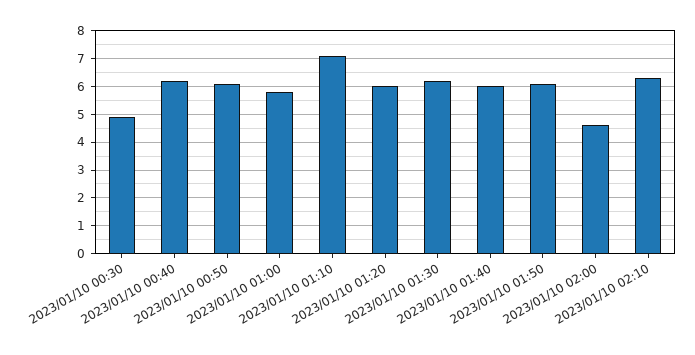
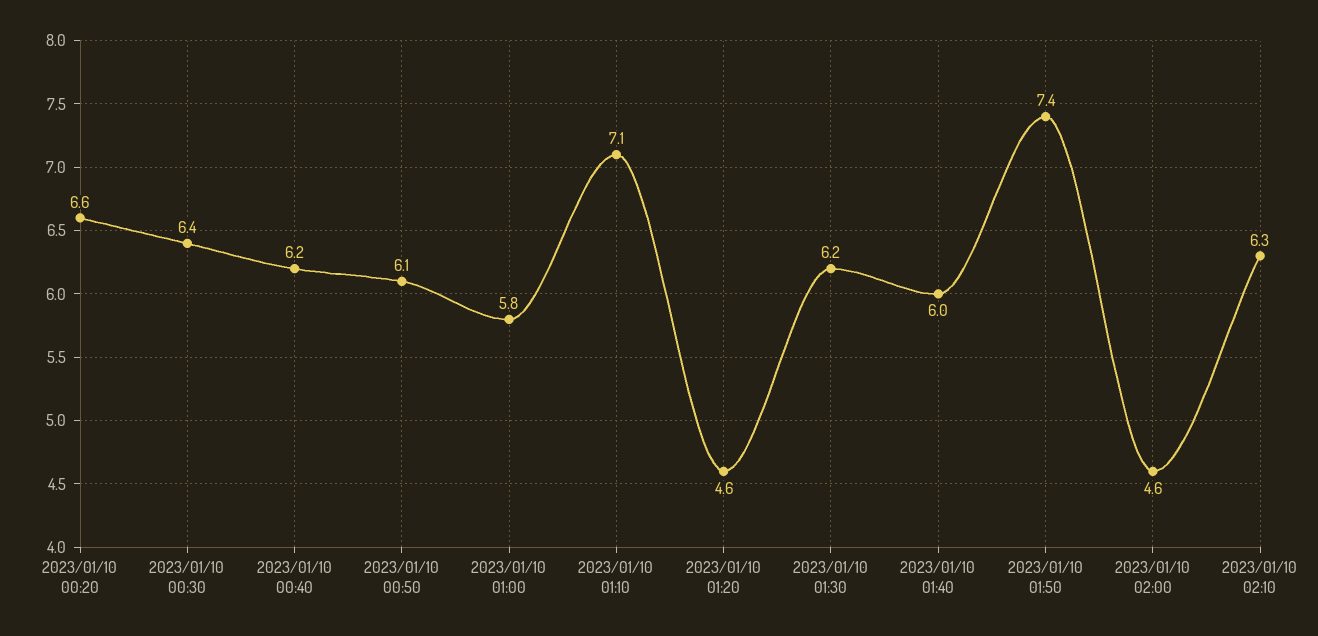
2023/01/10 00:30: 5 -> 6.4
2023/01/10 01:20: 6 -> 4.6
2023/01/10 01:50: 6 -> 7.4
2023/01/10 00:20: none -> 6.6

